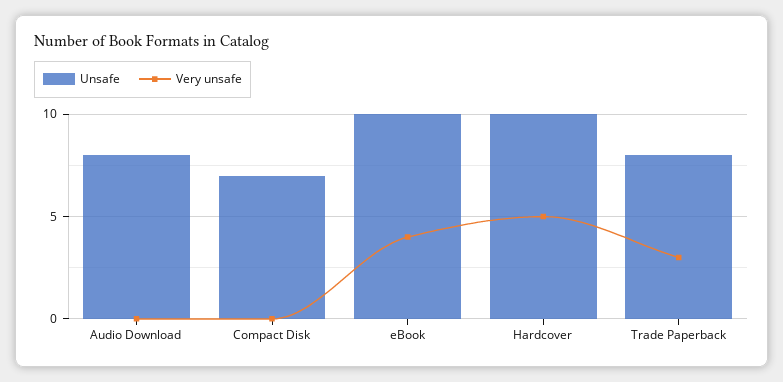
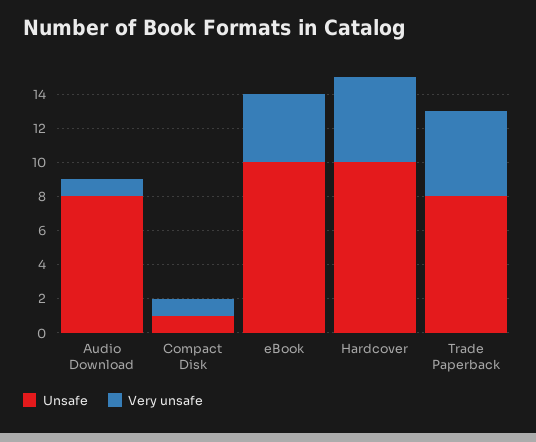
Very unsafe, Audio Download: 0 -> 1
Unsafe, Compact Disk: 7 -> 1
Very unsafe, Compact Disk: 0 -> 1
Very unsafe, Trade Paperback: 3 -> 5

